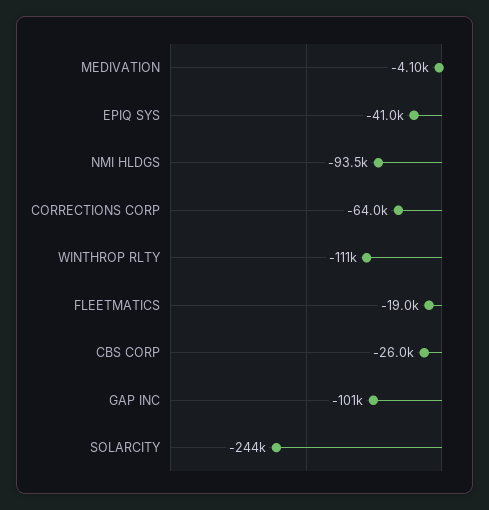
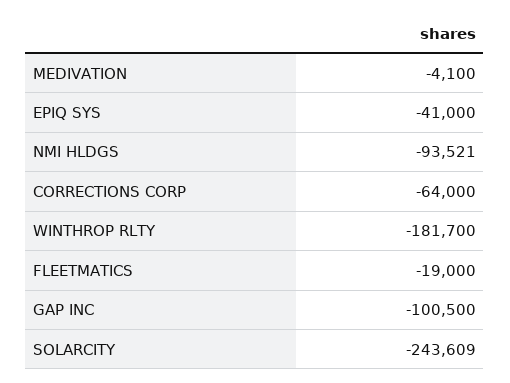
WINTHROP RLTY: -111000 -> -181700
CBS CORP: -26000 -> none

